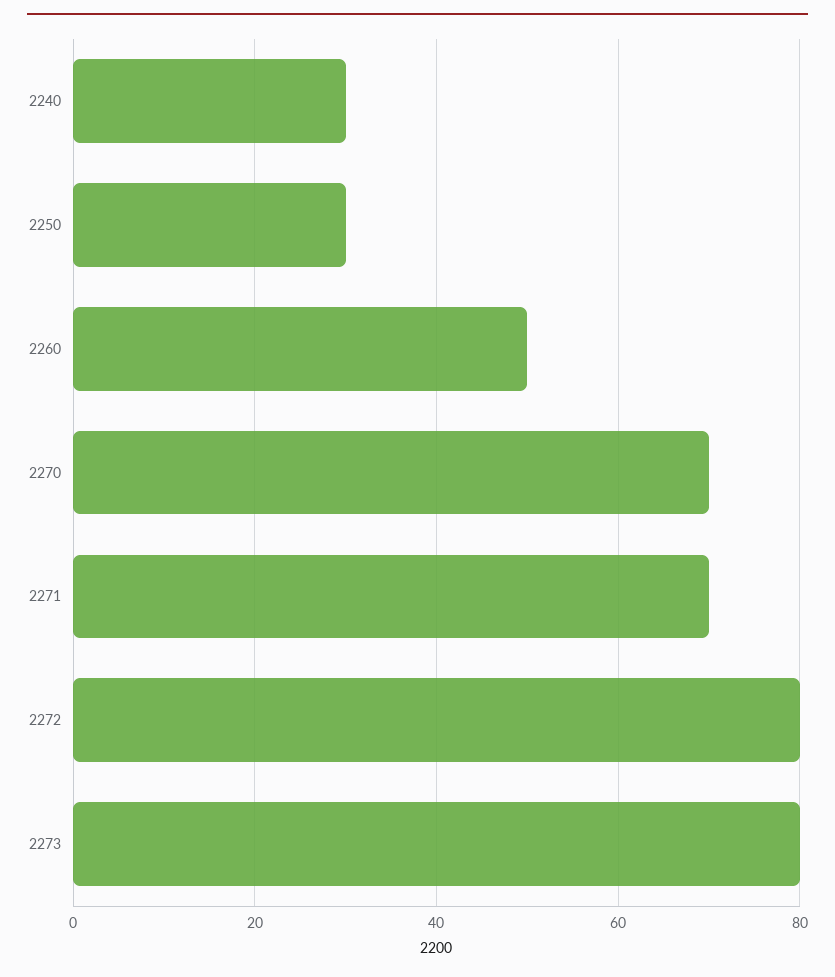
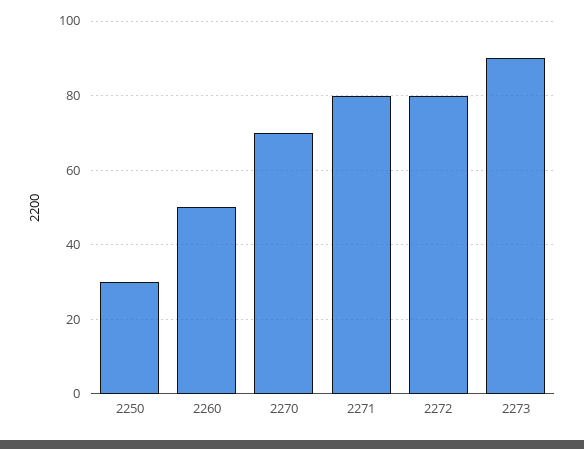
2240: 30 -> none
2271: 70 -> 80
2273: 80 -> 90

